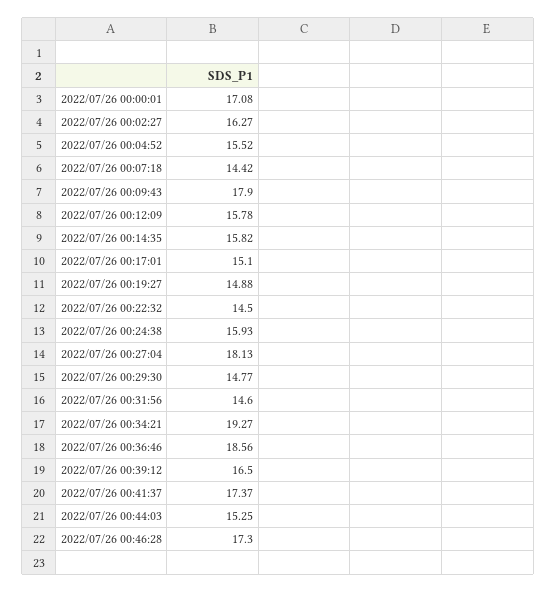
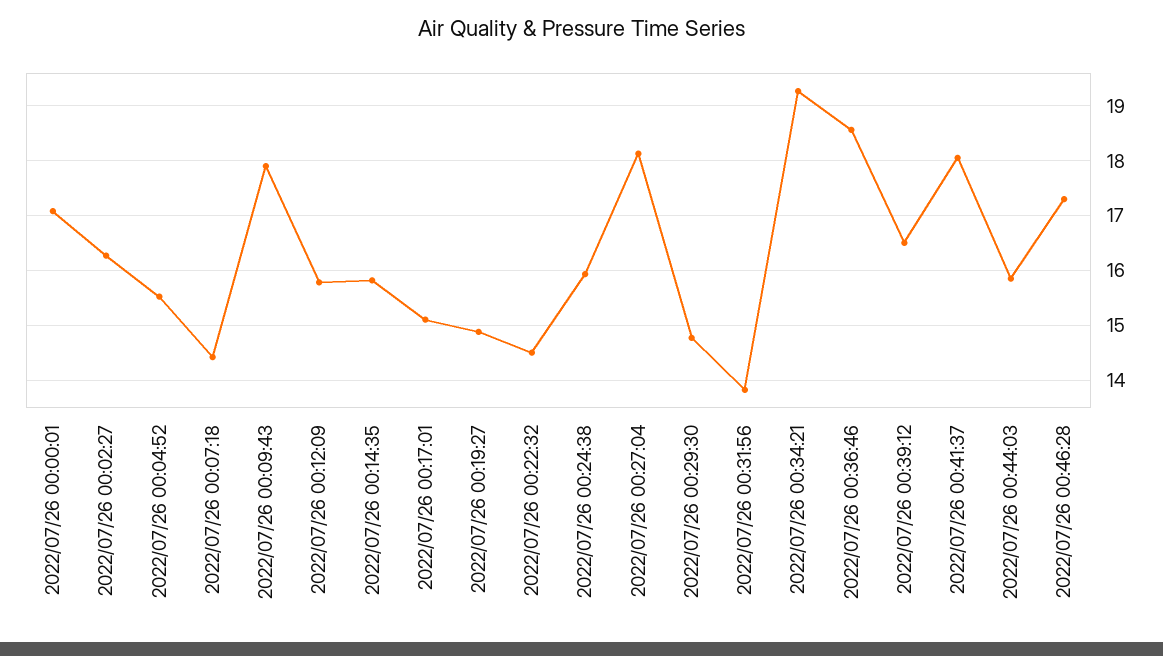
2022/07/26 00:31:56: 14.6 -> 13.8
2022/07/26 00:41:37: 17.37 -> 18
2022/07/26 00:44:03: 15.25 -> 15.8

